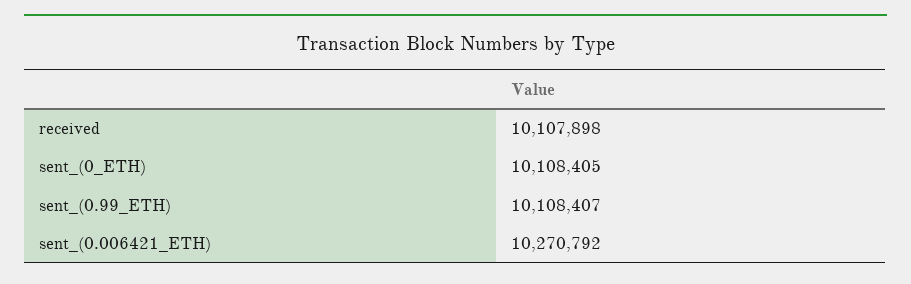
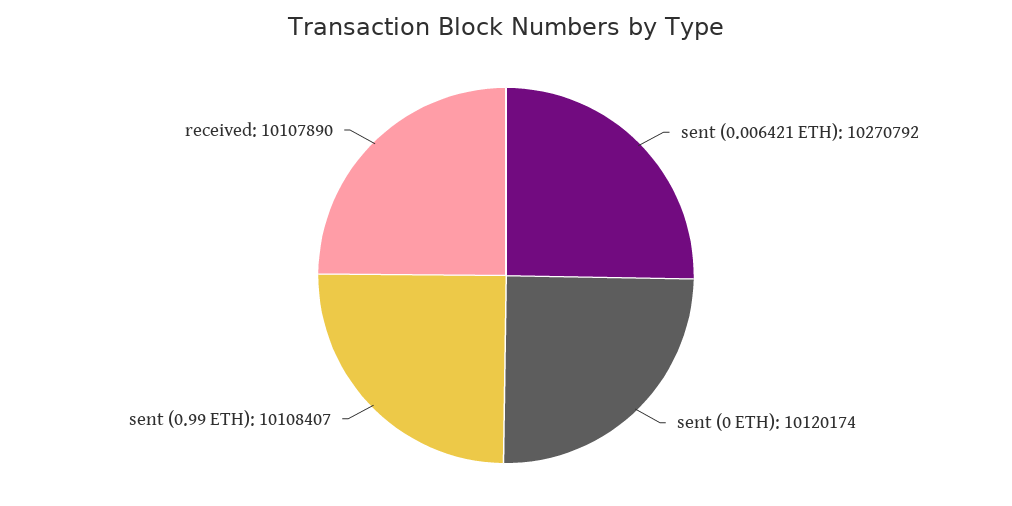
received: 10107898 -> 10107890
sent_(0_ETH): 10108405 -> 10120174

